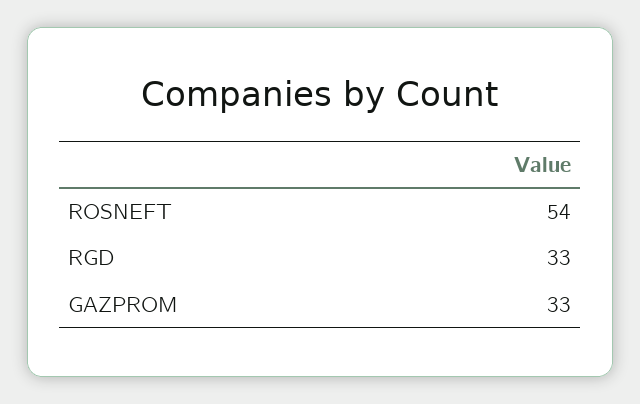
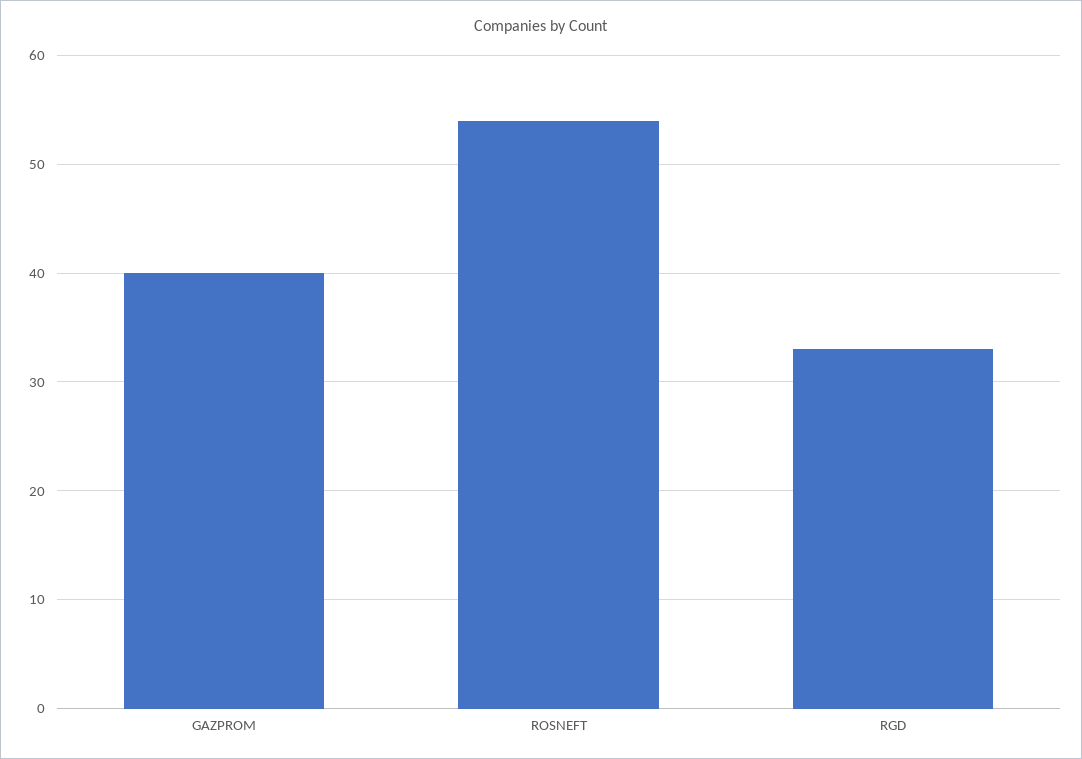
GAZPROM: 33 -> 40

